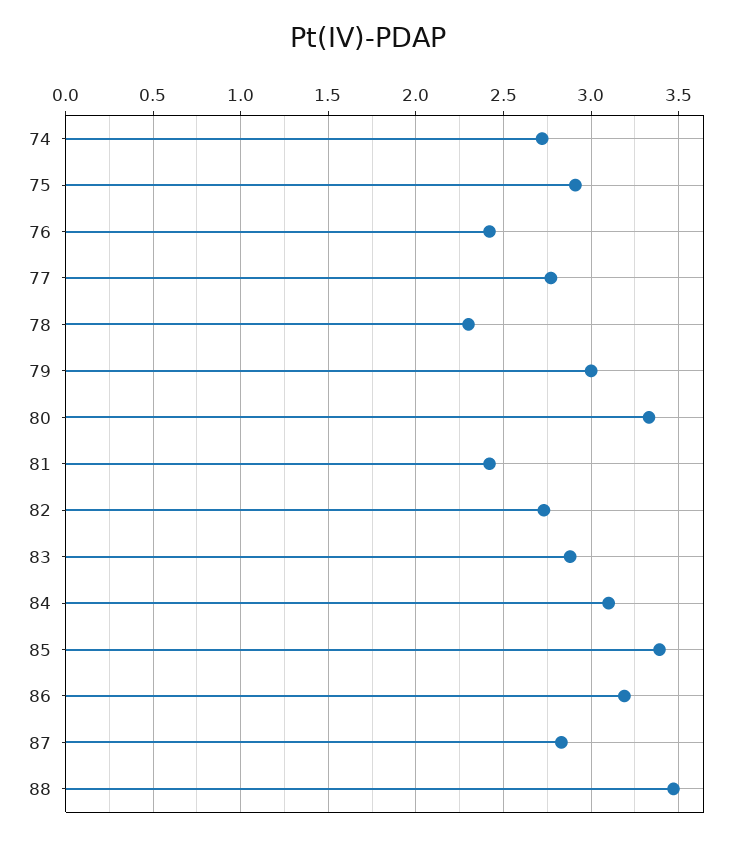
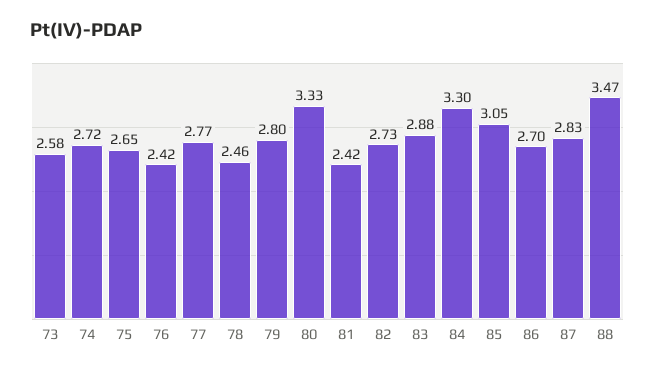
75: 2.9 -> 2.65
78: 2.3 -> 2.46
79: 3 -> 2.8
84: 3.1 -> 3.3
85: 3.4 -> 3.05
86: 3.2 -> 2.7
73: none -> 2.58

